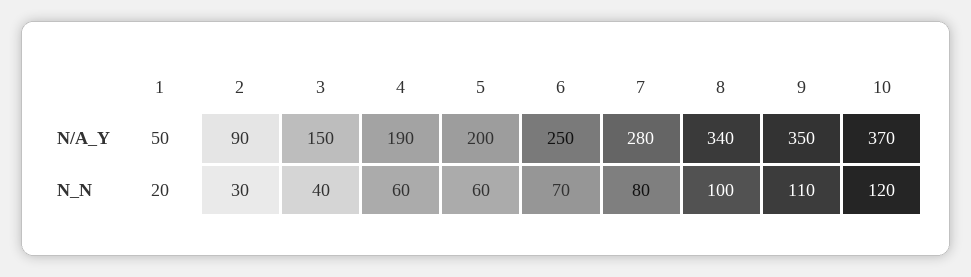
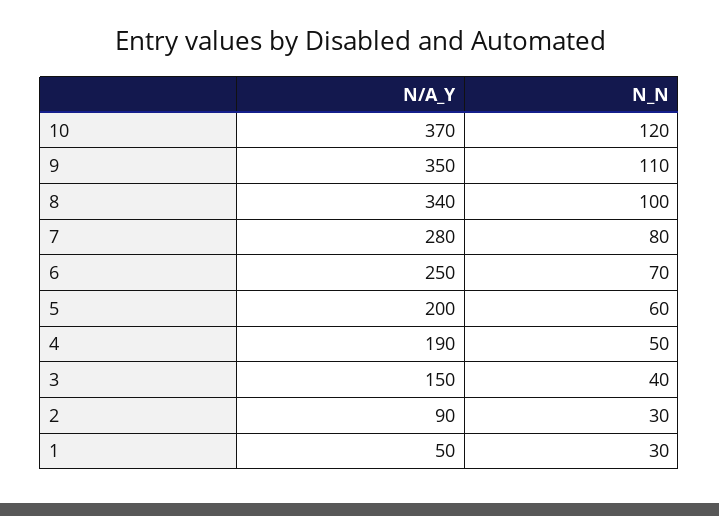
1, N_N: 20 -> 30
4, N_N: 60 -> 50

